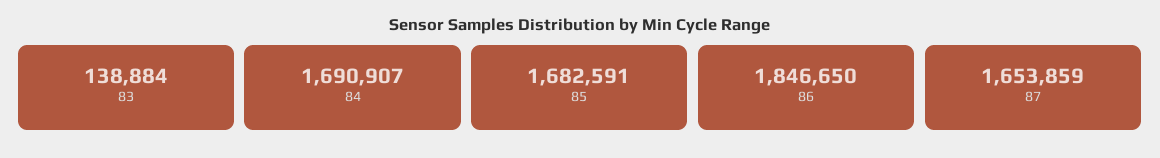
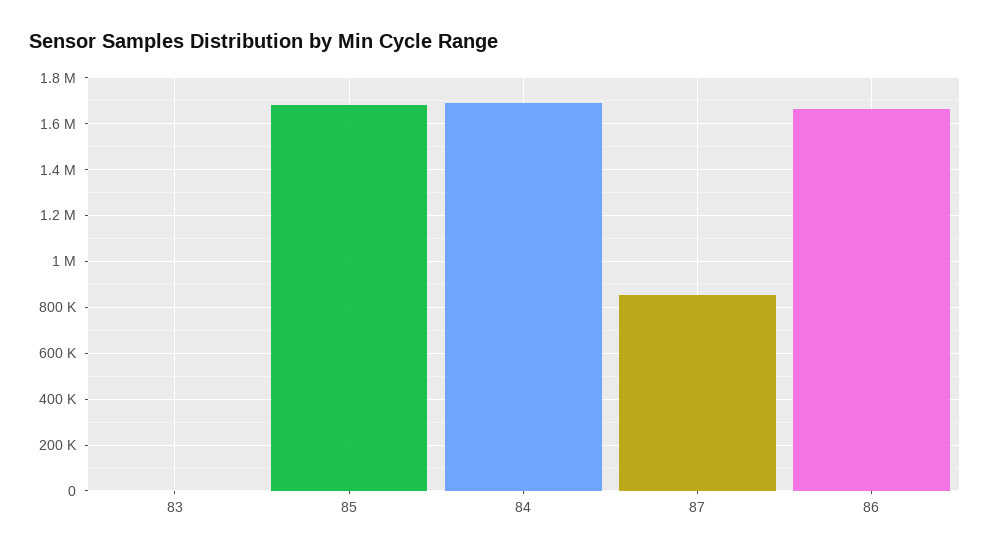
83: 138884 -> 0
86: 1846650 -> 1650000
87: 1653859 -> 850000

